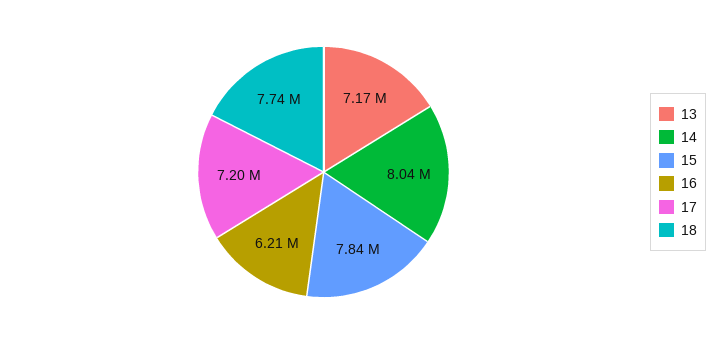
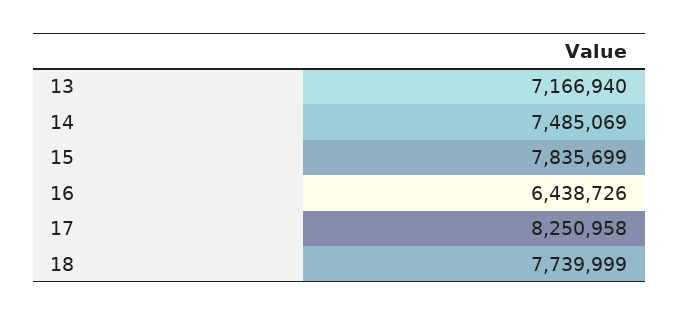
14: 8040000 -> 7485069
16: 6210000 -> 6438726
17: 7200000 -> 8250958

